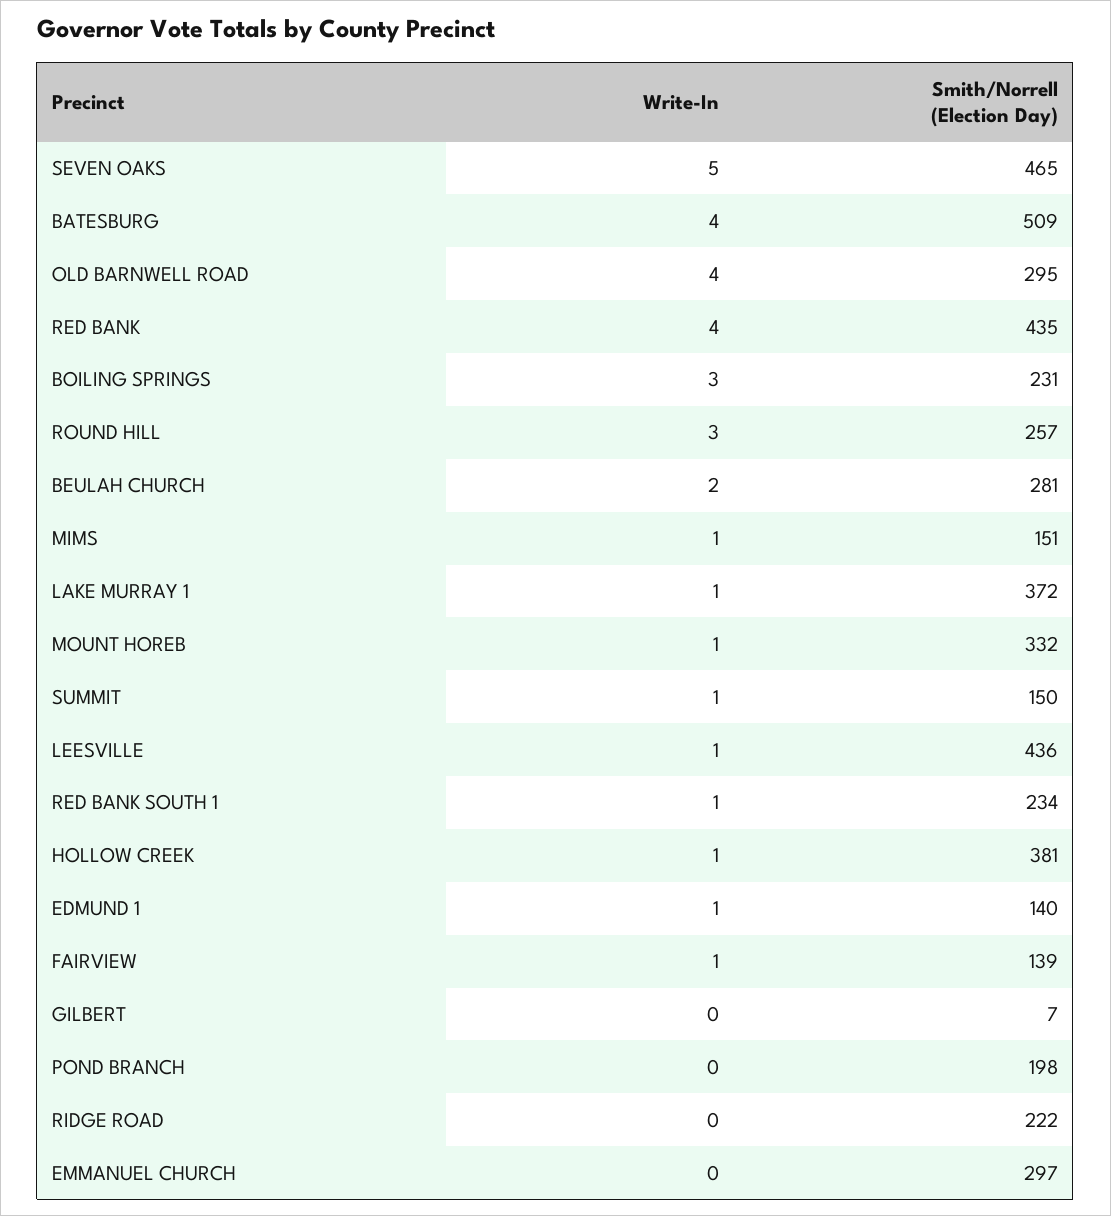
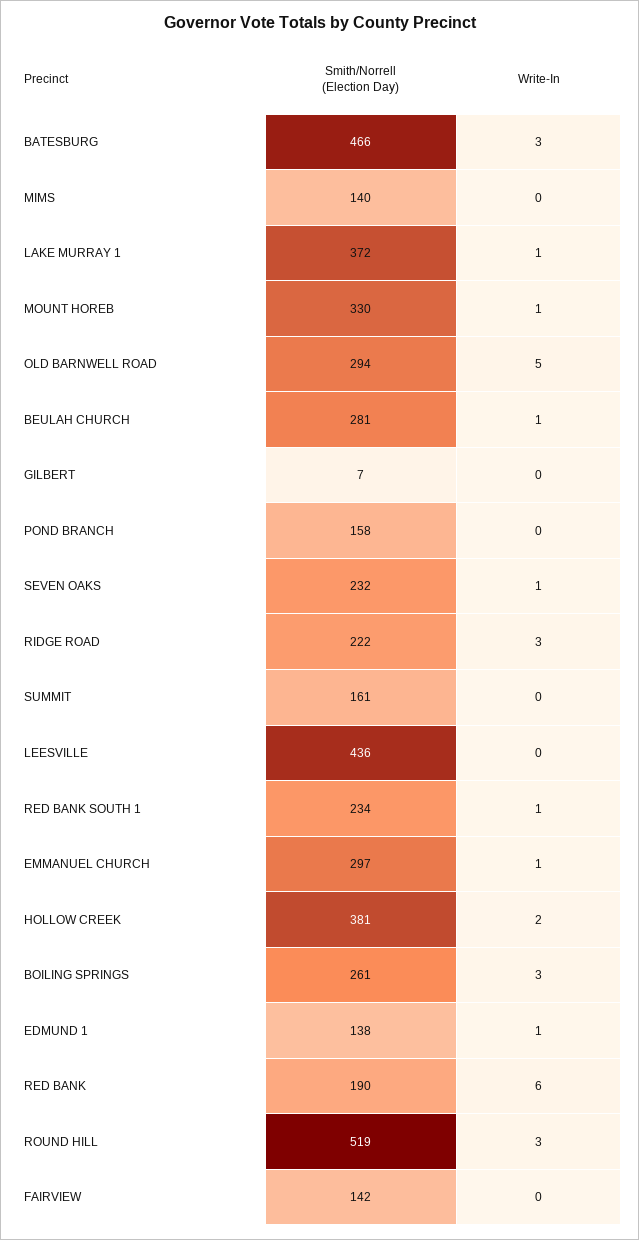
Write-In, SEVEN OAKS: 5 -> 1
Smith/Norrell (Election Day), SEVEN OAKS: 465 -> 232
Write-In, BATESBURG: 4 -> 3
Smith/Norrell (Election Day), BATESBURG: 509 -> 466
Write-In, OLD BARNWELL ROAD: 4 -> 5
Smith/Norrell (Election Day), OLD BARNWELL ROAD: 295 -> 294
Write-In, RED BANK: 4 -> 6
Smith/Norrell (Election Day), RED BANK: 435 -> 190
Smith/Norrell (Election Day), BOILING SPRINGS: 231 -> 261
Smith/Norrell (Election Day), ROUND HILL: 257 -> 519
Write-In, BEULAH CHURCH: 2 -> 1
Write-In, MIMS: 1 -> 0
Smith/Norrell (Election Day), MIMS: 151 -> 140
Smith/Norrell (Election Day), MOUNT HOREB: 332 -> 330
Write-In, SUMMIT: 1 -> 0
Smith/Norrell (Election Day), SUMMIT: 150 -> 161
Write-In, LEESVILLE: 1 -> 0
Write-In, HOLLOW CREEK: 1 -> 2
Smith/Norrell (Election Day), EDMUND 1: 140 -> 138
Write-In, FAIRVIEW: 1 -> 0
Smith/Norrell (Election Day), FAIRVIEW: 139 -> 142
Smith/Norrell (Election Day), POND BRANCH: 198 -> 158
Write-In, RIDGE ROAD: 0 -> 3
Write-In, EMMANUEL CHURCH: 0 -> 1

